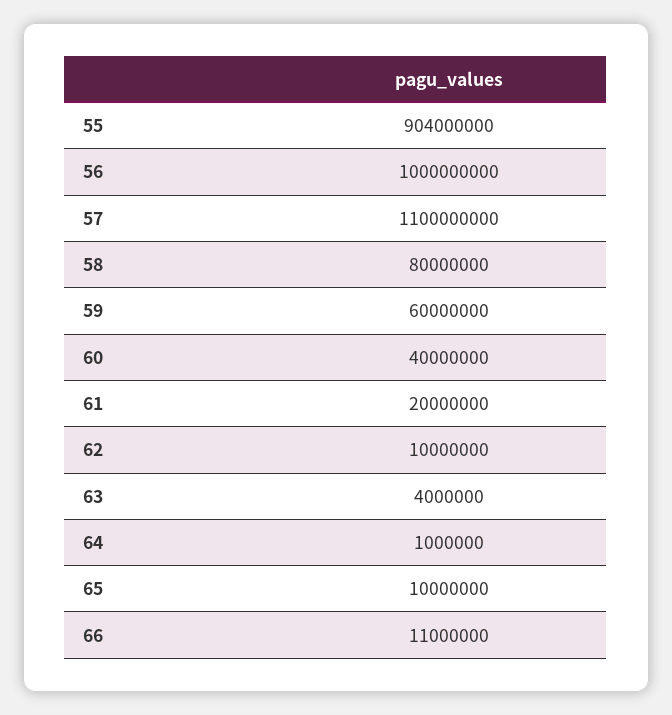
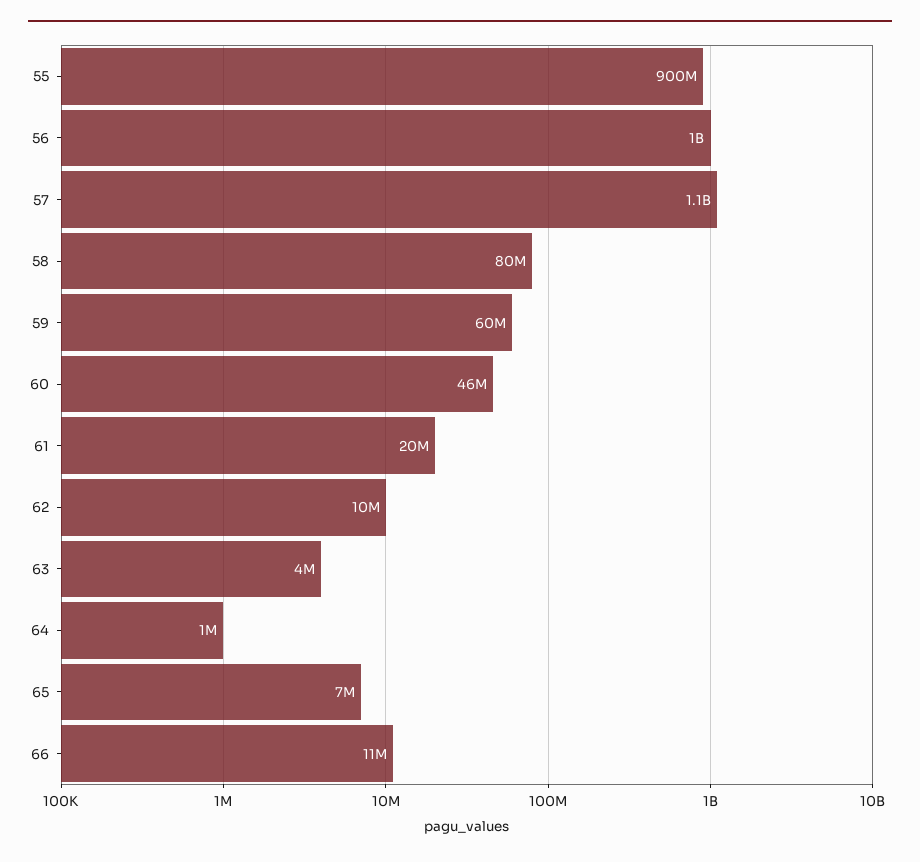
55: 904000000 -> 900000000
60: 40000000 -> 46000000
65: 10000000 -> 7000000

